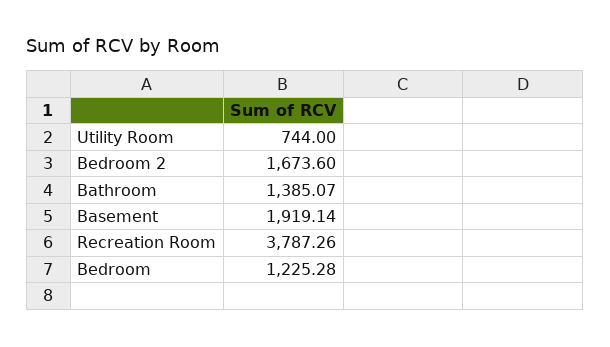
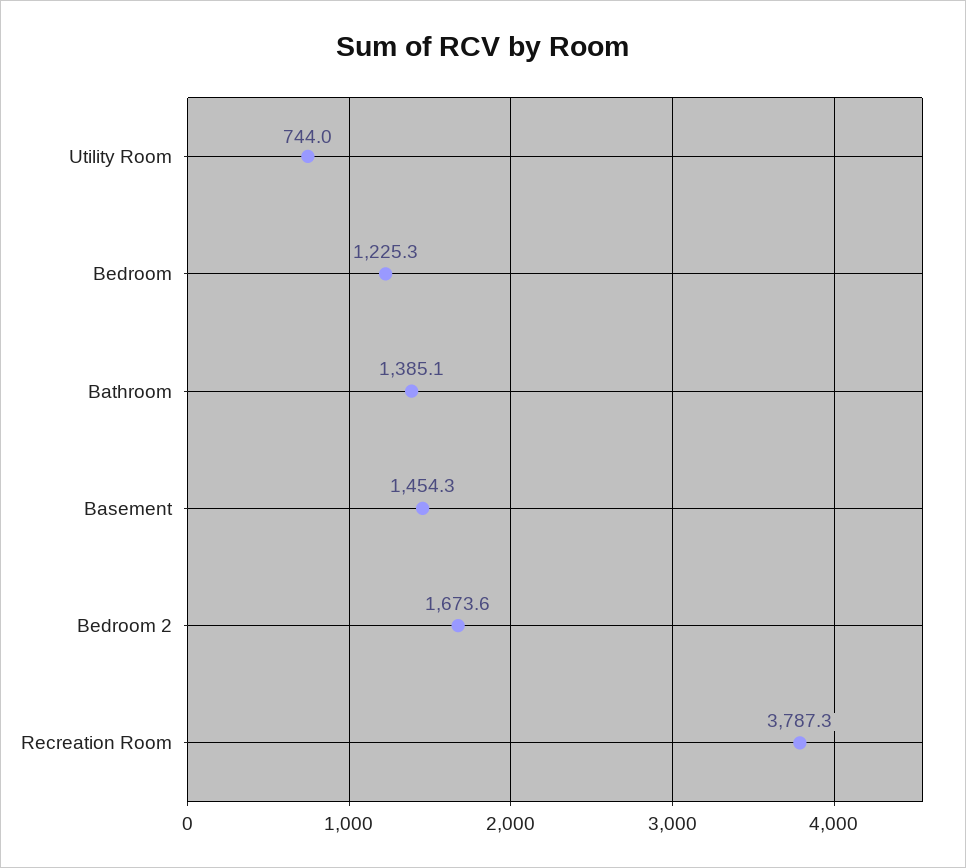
Basement: 1919.14 -> 1454.3

